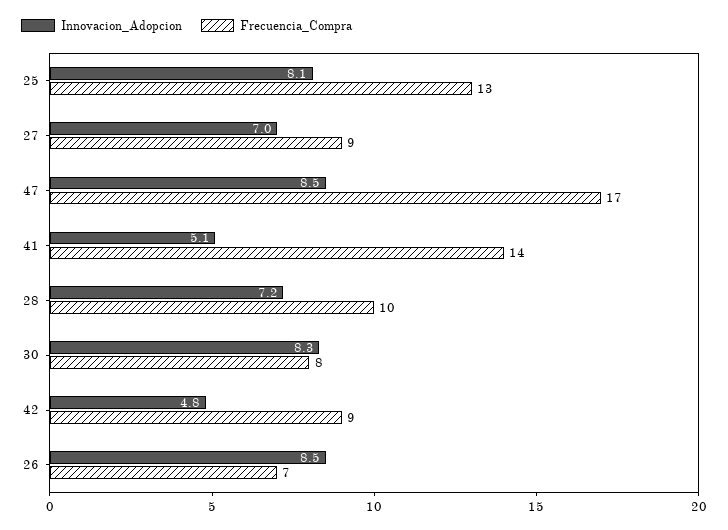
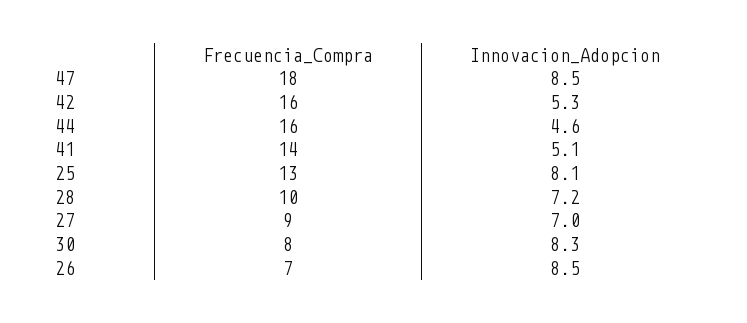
Frecuencia_Compra, 47: 17 -> 18
Innovacion_Adopcion, 42: 4.8 -> 5.3
Frecuencia_Compra, 42: 9 -> 16
Frecuencia_Compra, 44: none -> 16
Innovacion_Adopcion, 44: none -> 4.6

